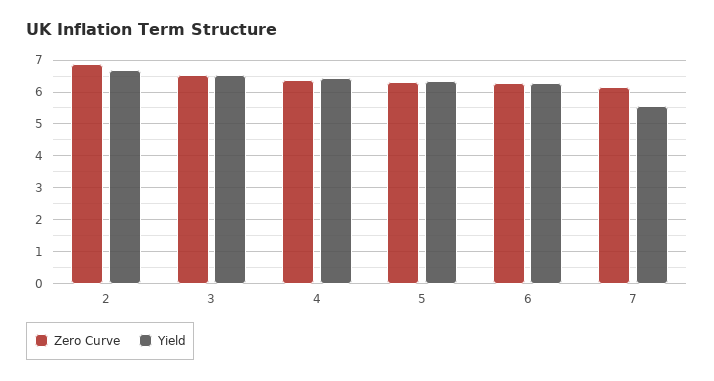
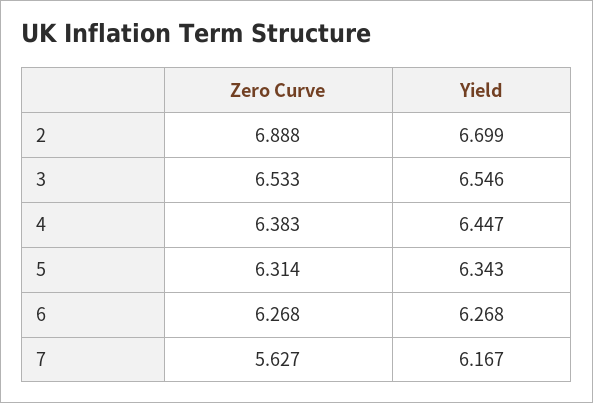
Zero Curve, 7: 6.2 -> 5.627
Yield, 7: 5.6 -> 6.167

